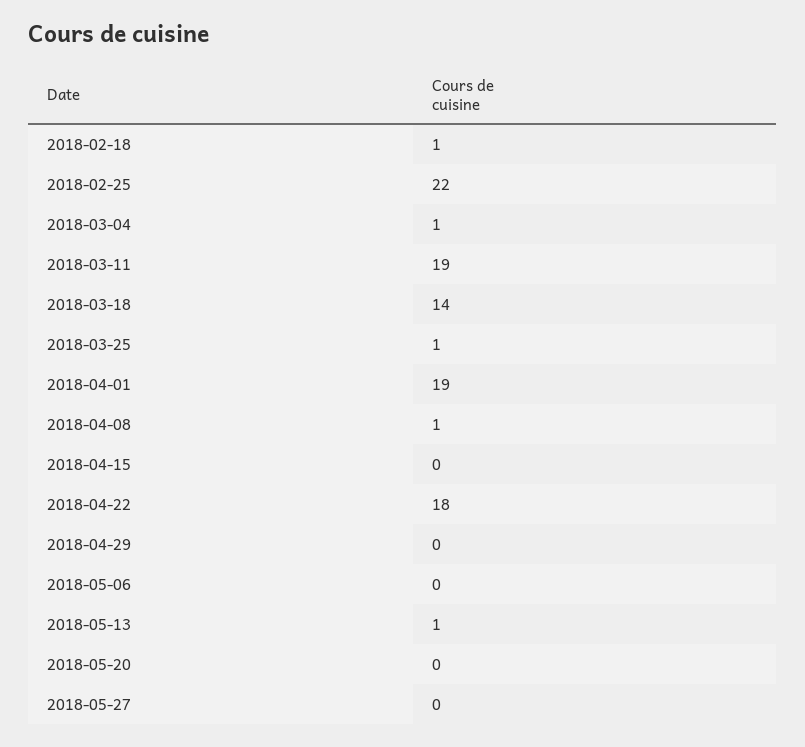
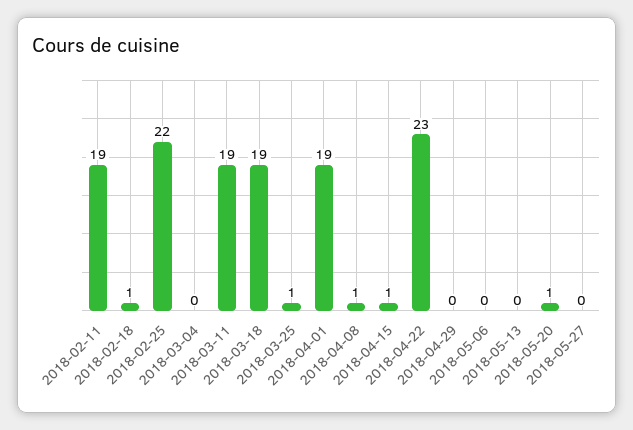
2018-03-04: 1 -> 0
2018-03-18: 14 -> 19
2018-04-15: 0 -> 1
2018-04-22: 18 -> 23
2018-05-13: 1 -> 0
2018-05-20: 0 -> 1
2018-02-11: none -> 19

